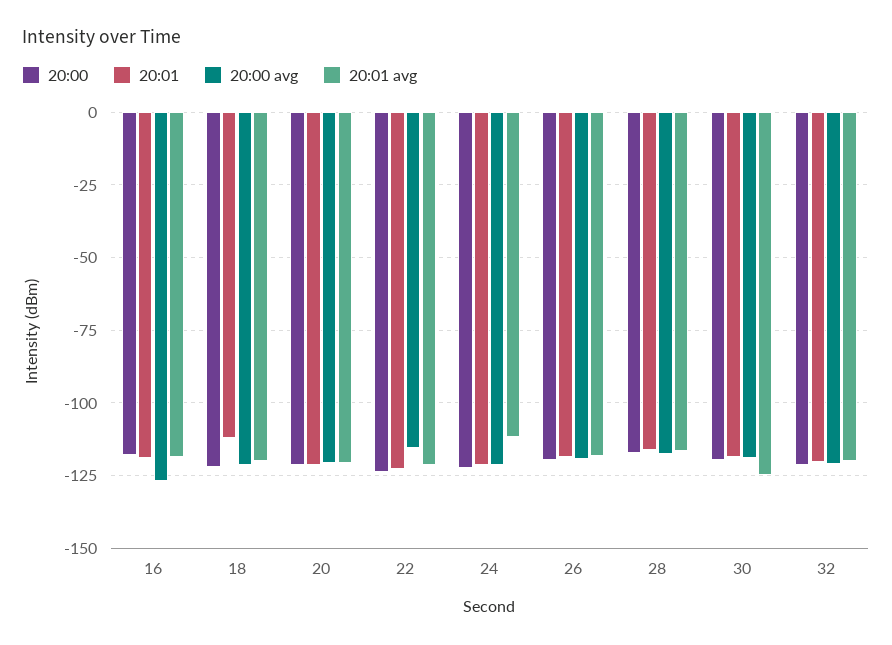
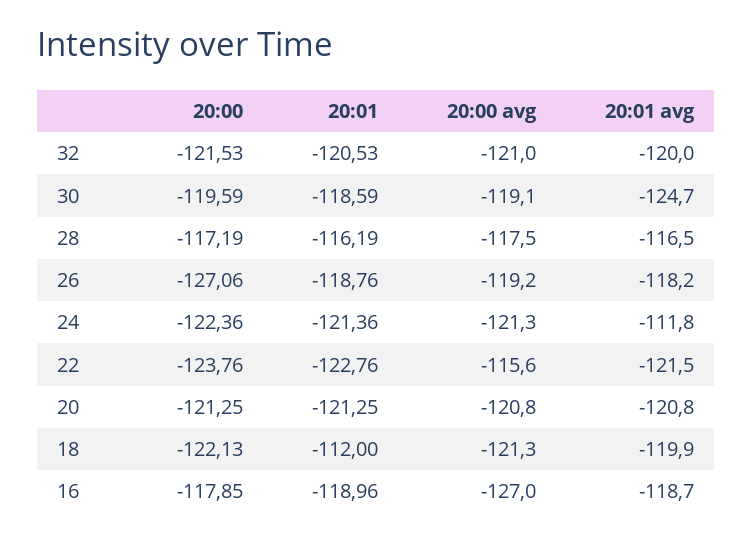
20:00, 26: -120 -> -127.06

